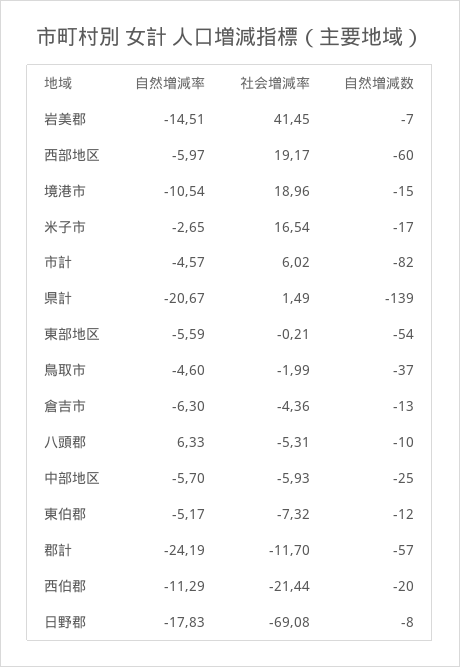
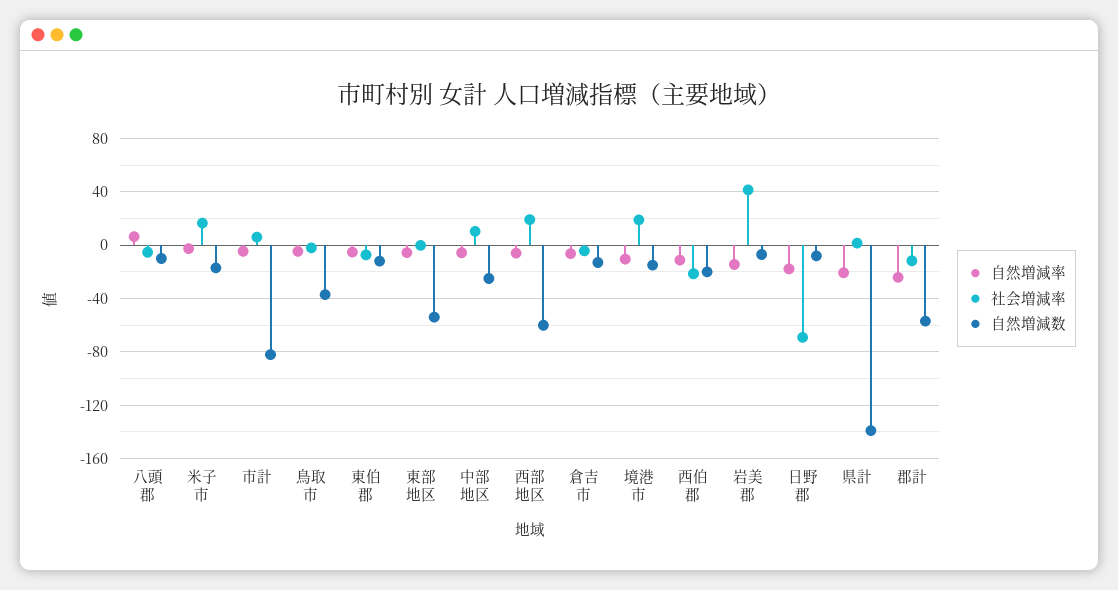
社会増減率, 中部地区: -5.93 -> 10

